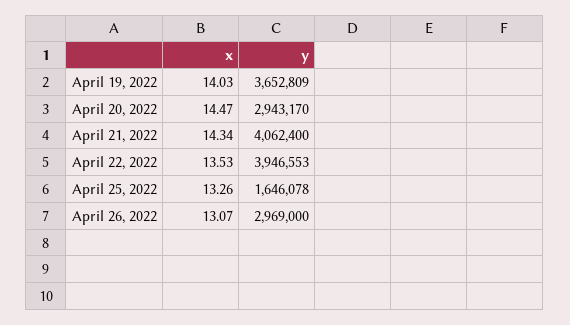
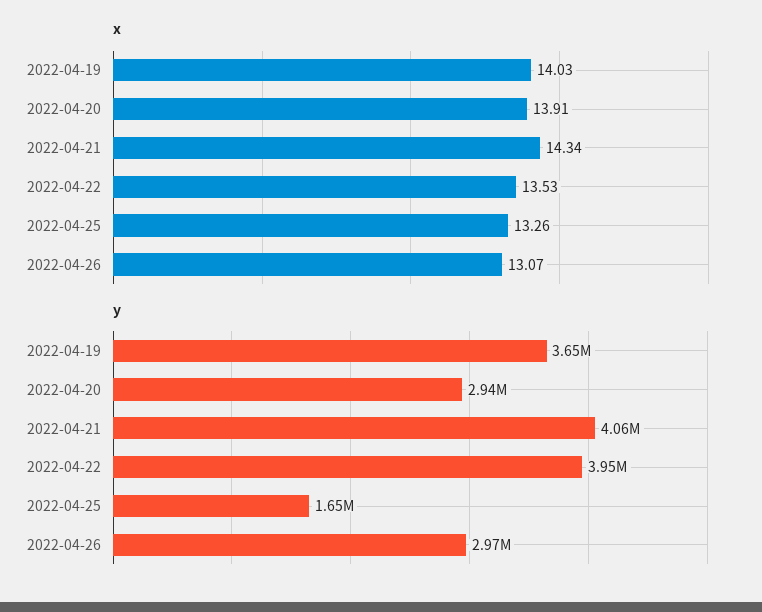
x, April 20, 2022: 14.47 -> 13.91

